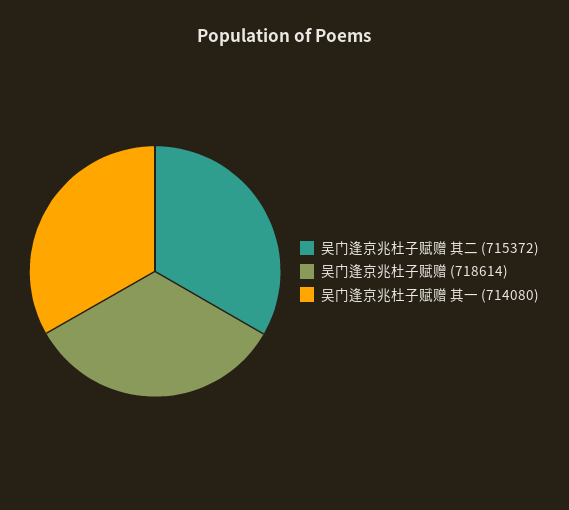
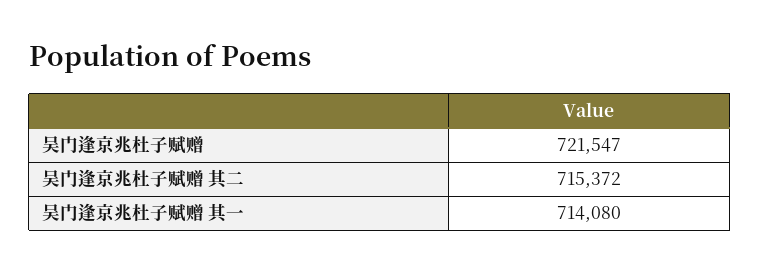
吴门逢京兆杜子赋赠: 718614 -> 721547

